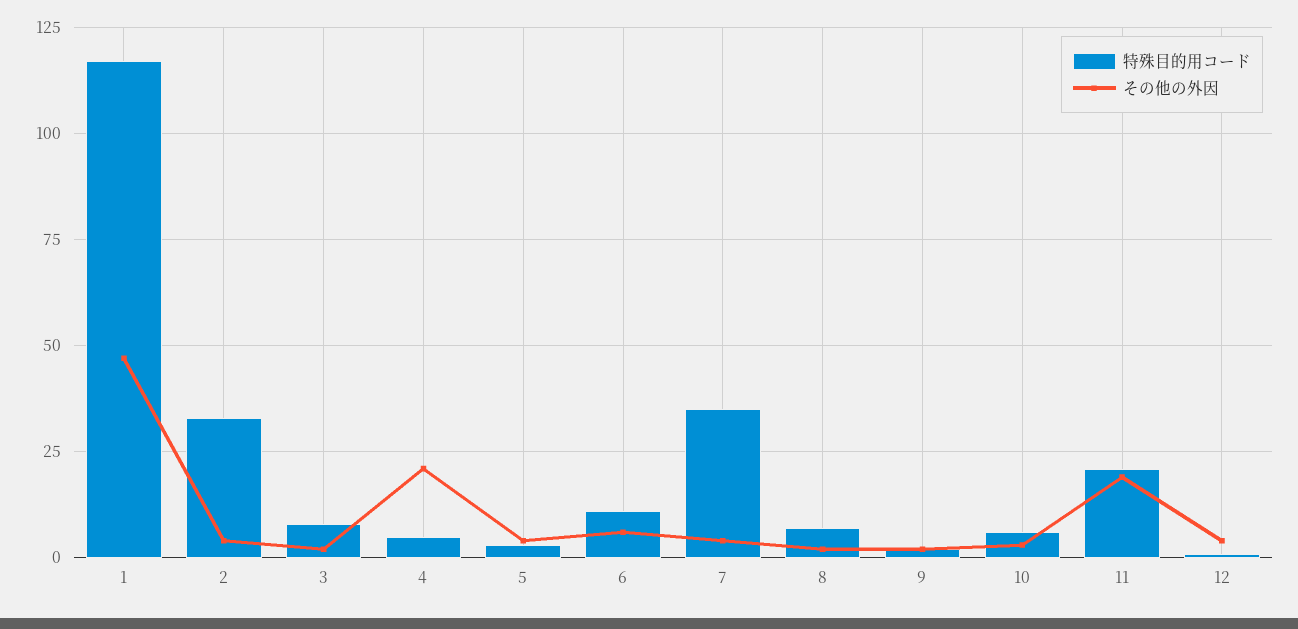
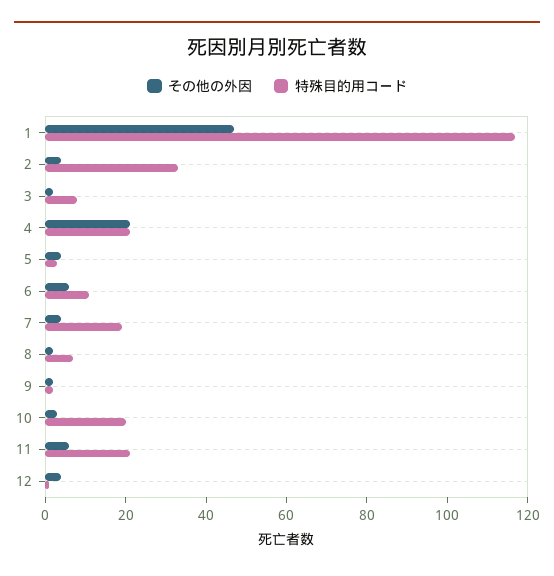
特殊目的用コード, 4: 5 -> 20
特殊目的用コード, 7: 35 -> 20
特殊目的用コード, 10: 5 -> 20
その他の外因, 11: 20 -> 5

